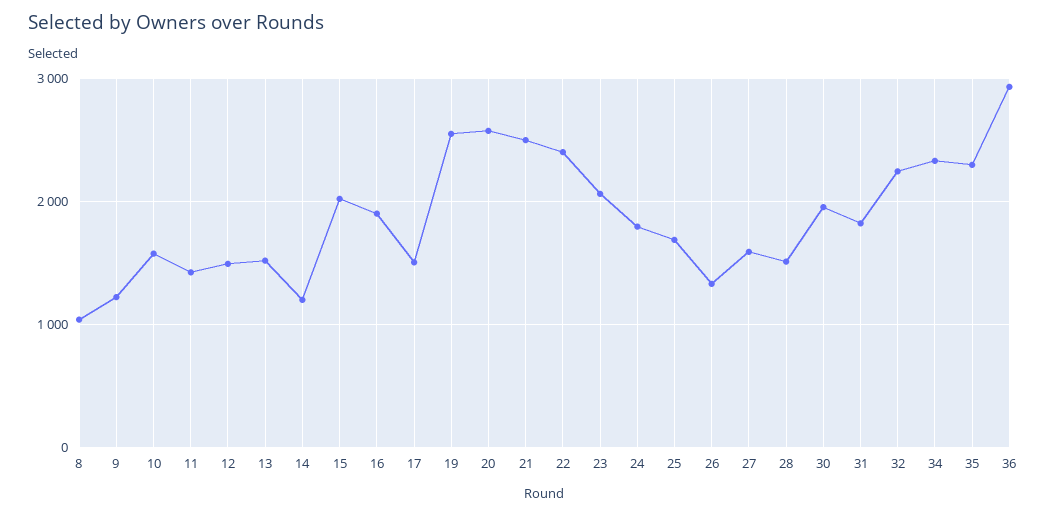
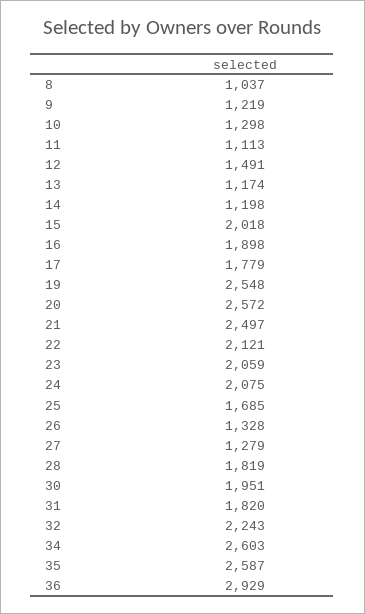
10: 1600 -> 1298
11: 1400 -> 1113
13: 1500 -> 1174
17: 1500 -> 1779
22: 2400 -> 2121
24: 1800 -> 2075
27: 1600 -> 1279
28: 1500 -> 1819
34: 2300 -> 2603
35: 2300 -> 2587

